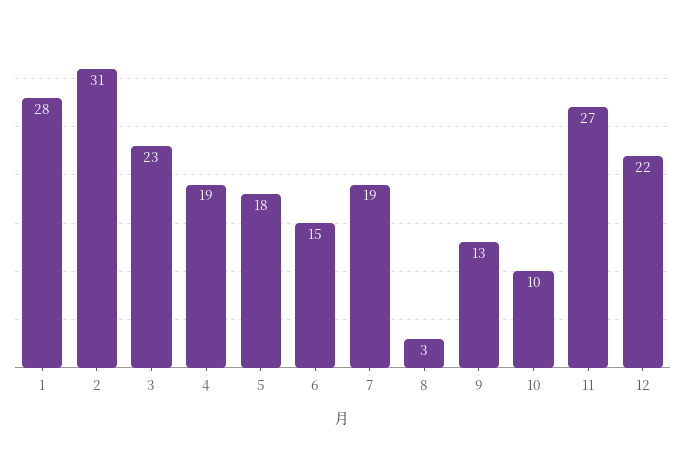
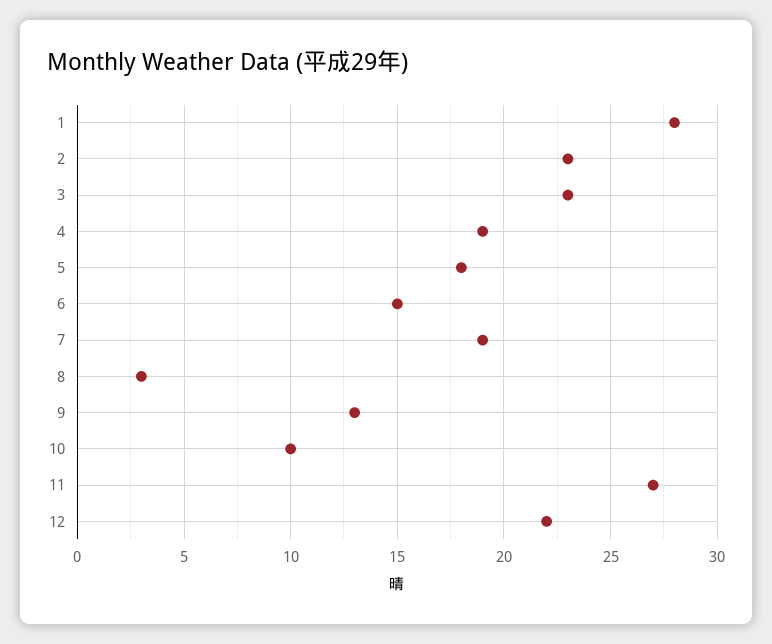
2: 31 -> 23

